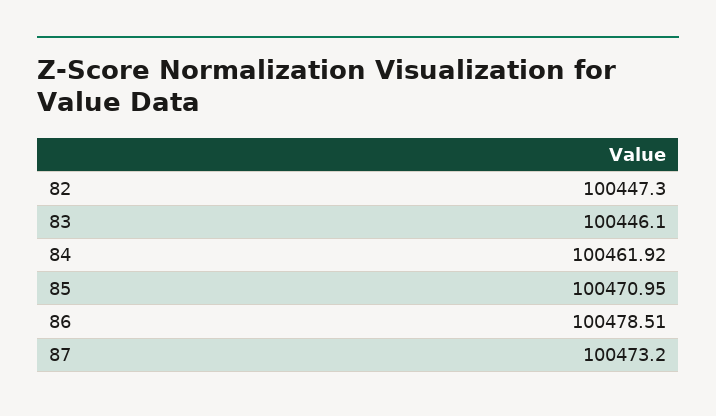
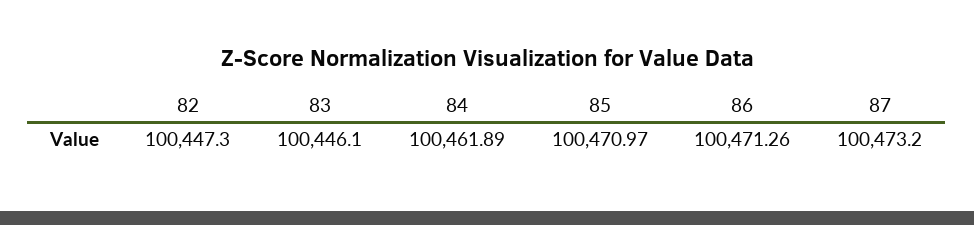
84: 100461.92 -> 100461.89
85: 100470.95 -> 100470.97
86: 100478.51 -> 100471.26

